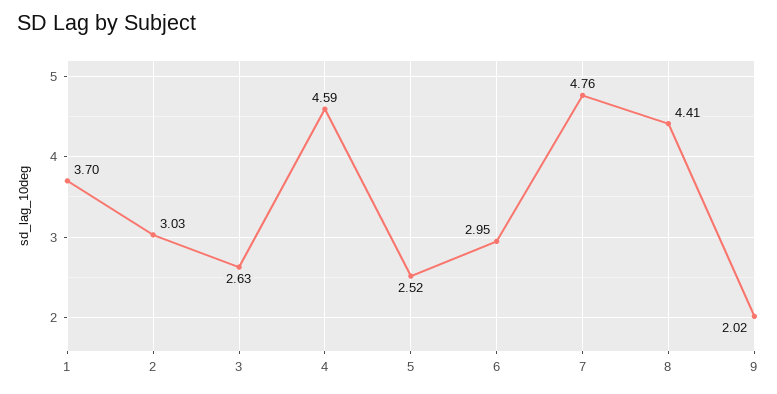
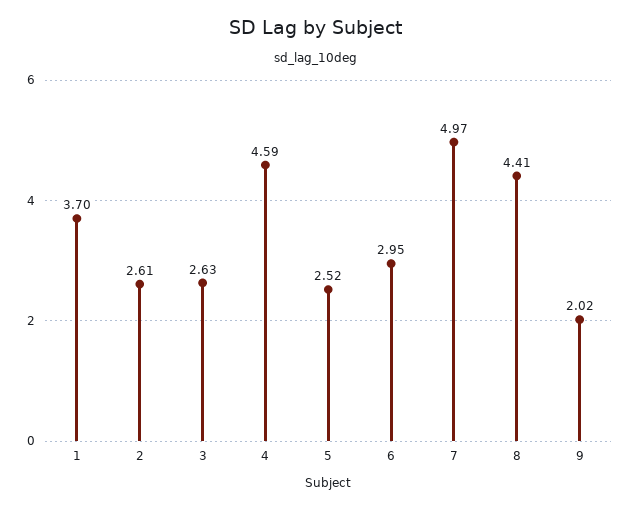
2: 3.03 -> 2.61
7: 4.76 -> 4.97

